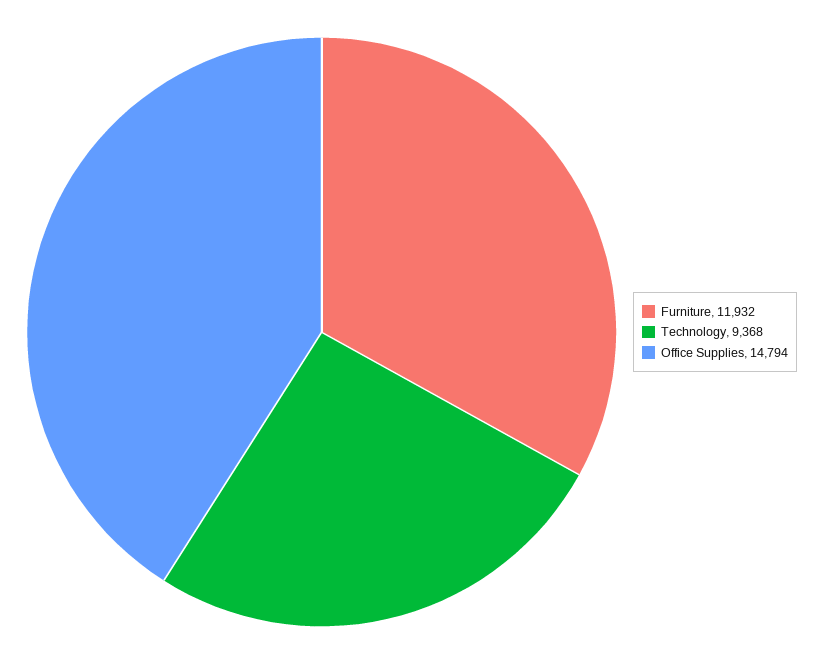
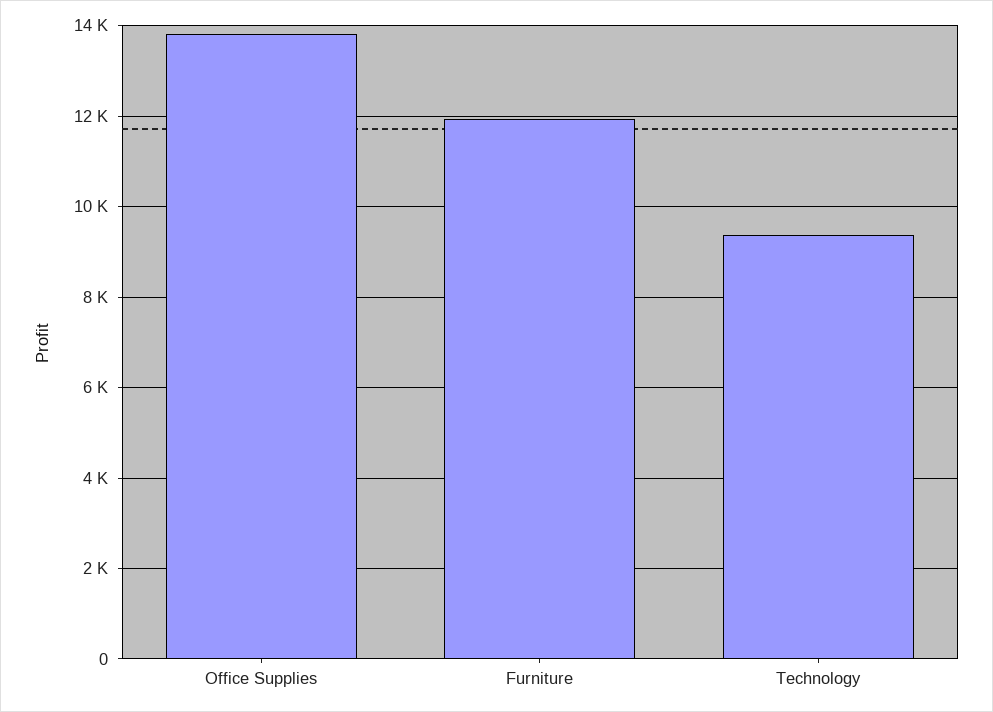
Office Supplies: 14794 -> 13800

